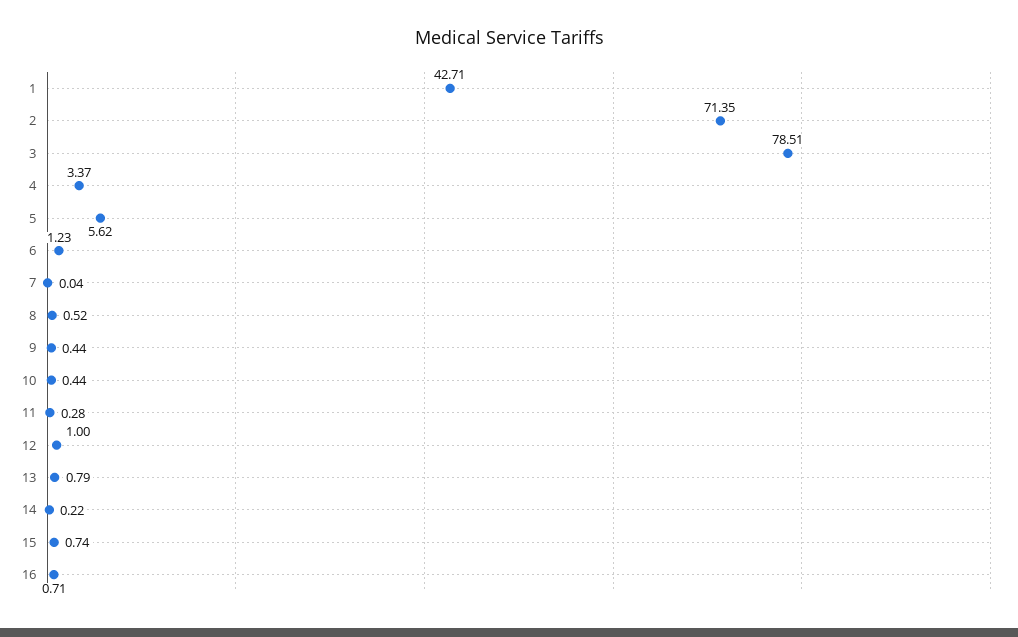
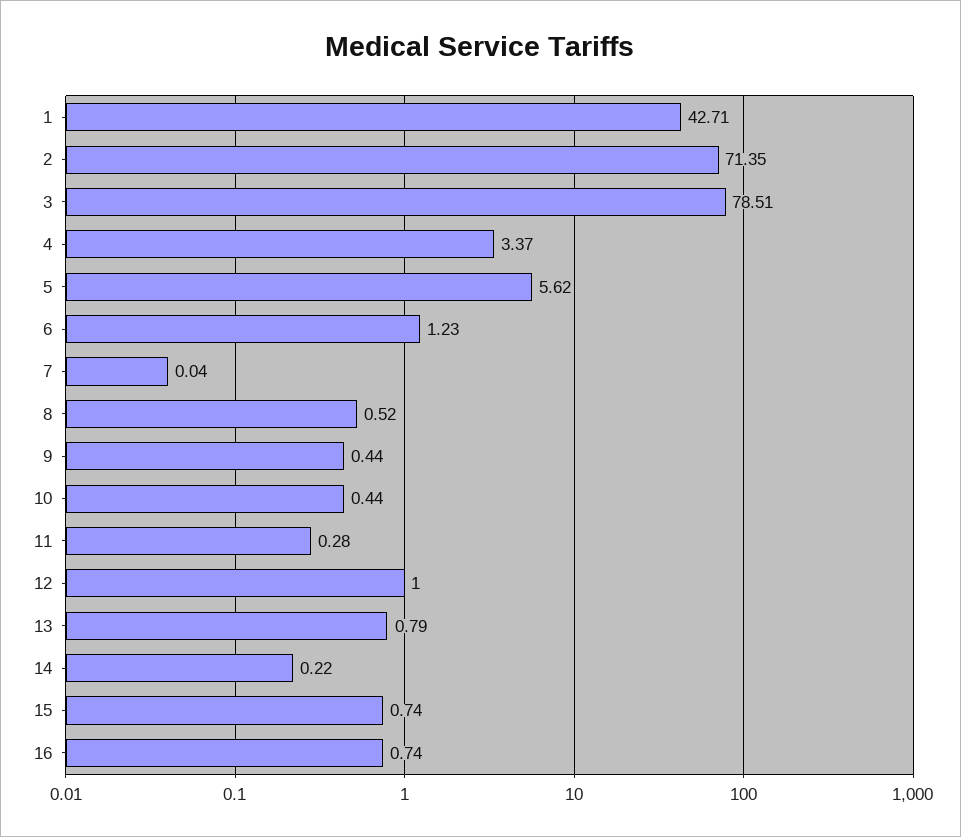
16: 0.71 -> 0.74

